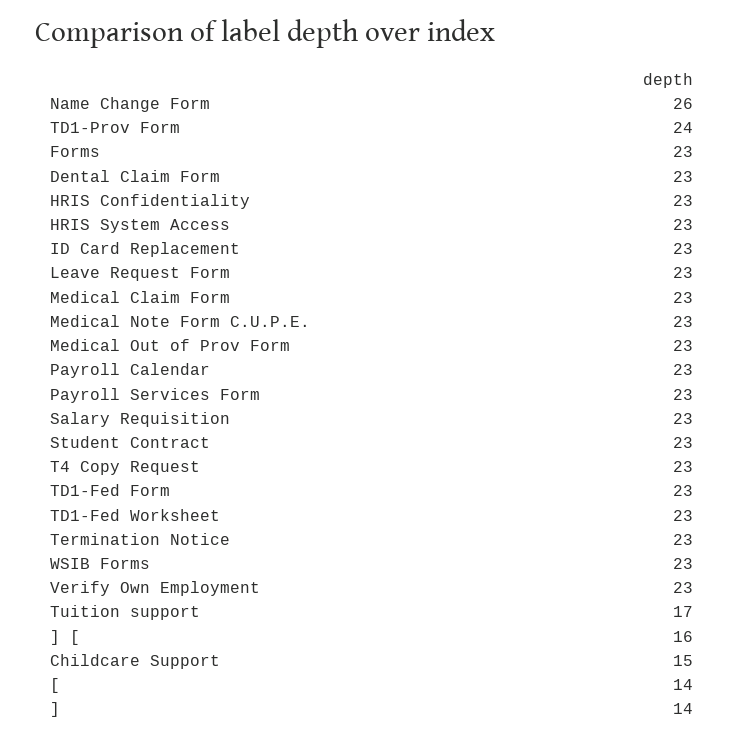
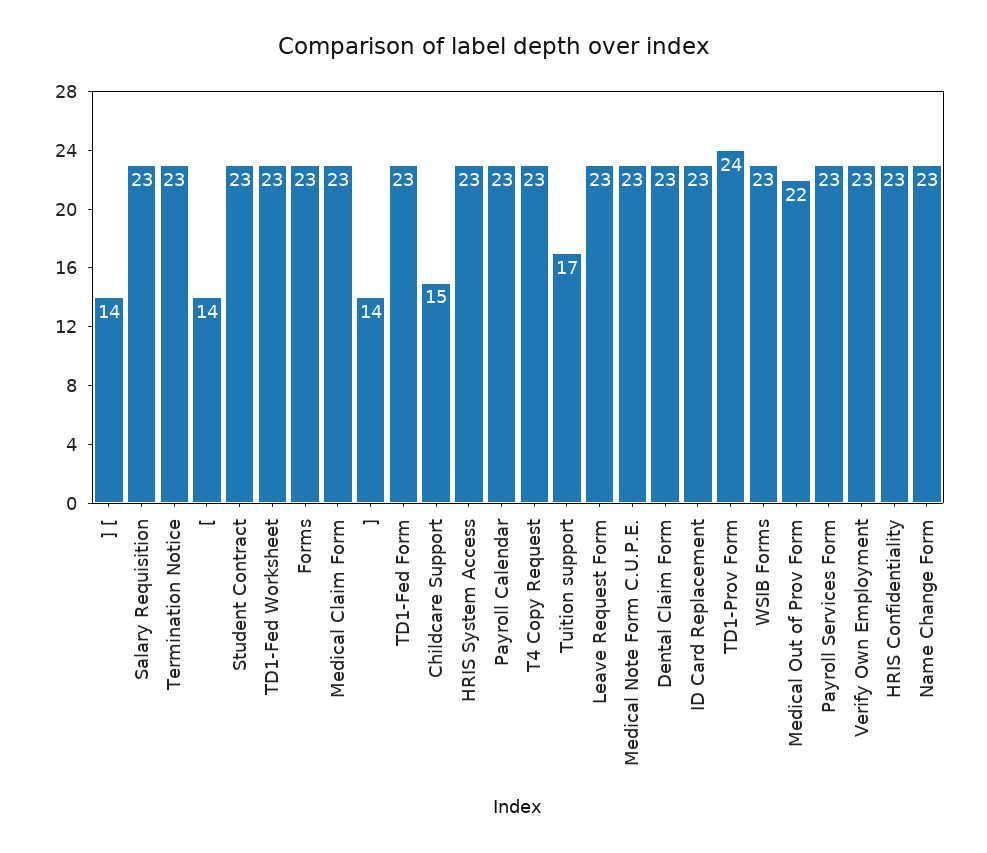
Name Change Form: 26 -> 23
Medical Out of Prov Form: 23 -> 22
] [: 16 -> 14

